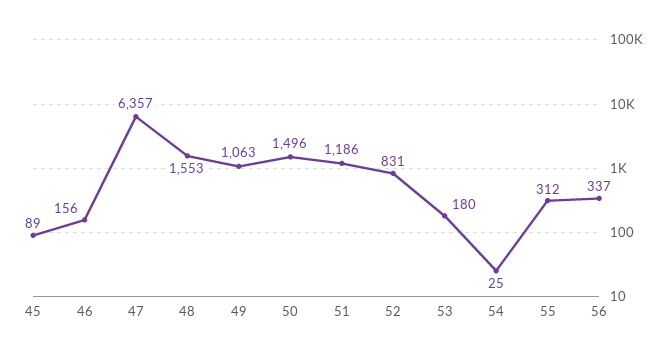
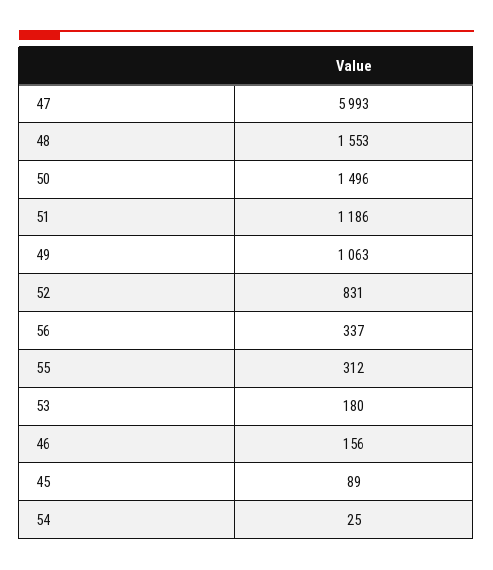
47: 6357 -> 5993

